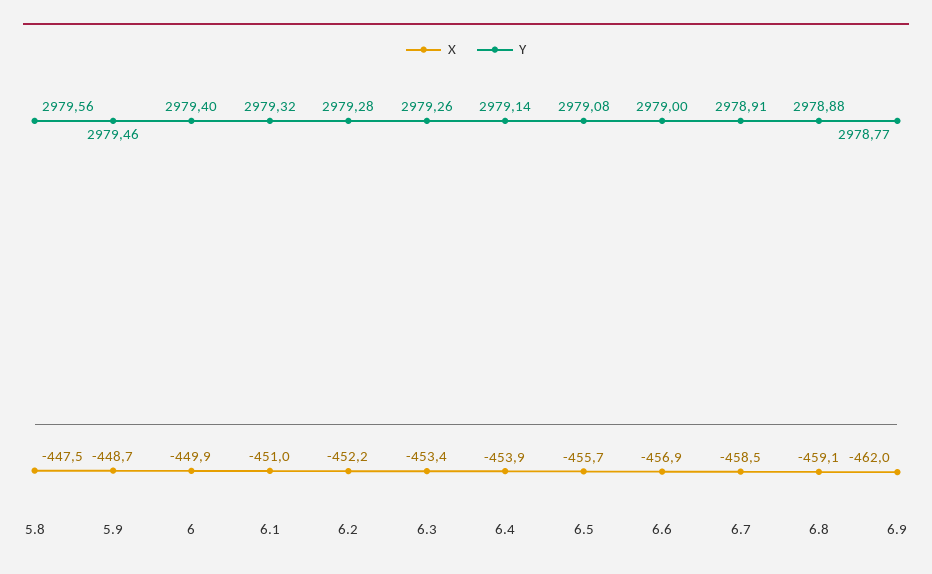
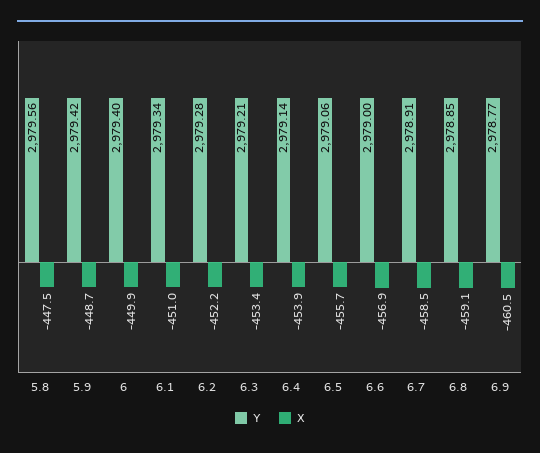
Y, 5.9: 2979.46 -> 2979.42
Y, 6.1: 2979.32 -> 2979.34
Y, 6.3: 2979.26 -> 2979.21
Y, 6.5: 2979.08 -> 2979.06
Y, 6.8: 2978.88 -> 2978.85
X, 6.9: -462 -> -460.5

